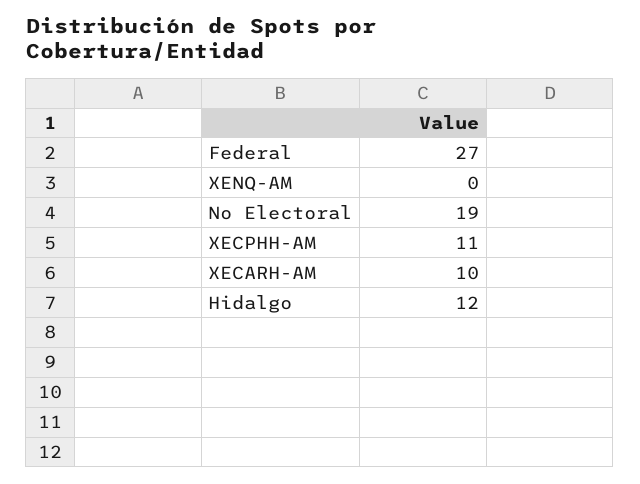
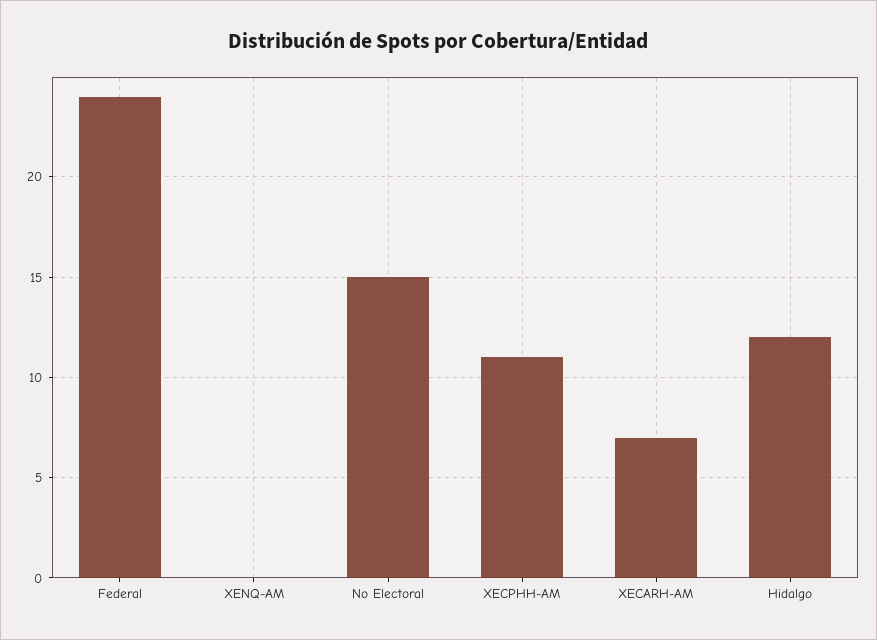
Federal: 27 -> 24
No Electoral: 19 -> 15
XECARH-AM: 10 -> 7

